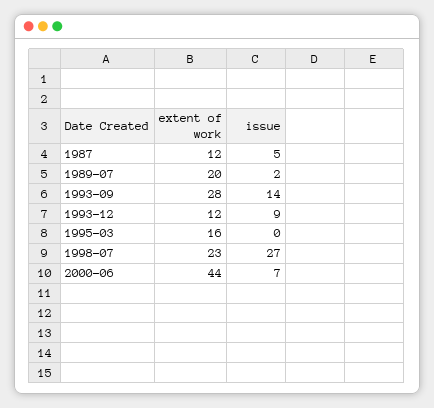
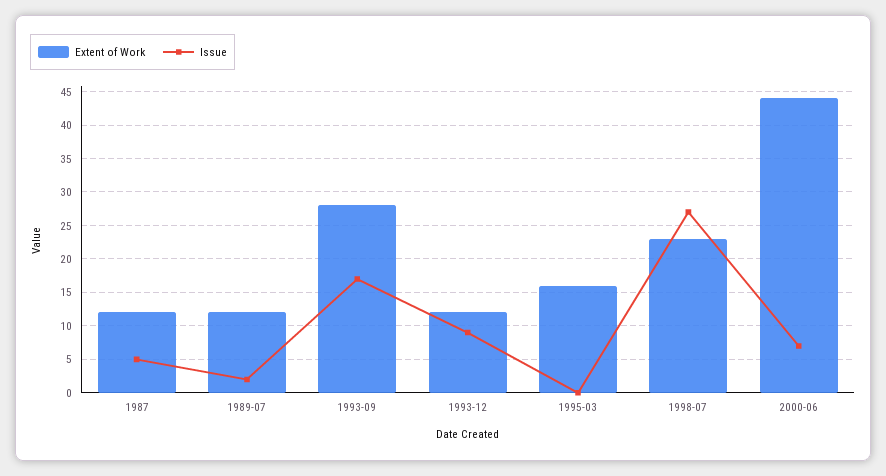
extent of work, 1989-07: 20 -> 12
issue, 1993-09: 14 -> 17

